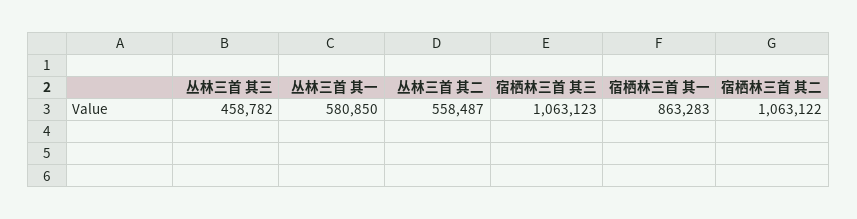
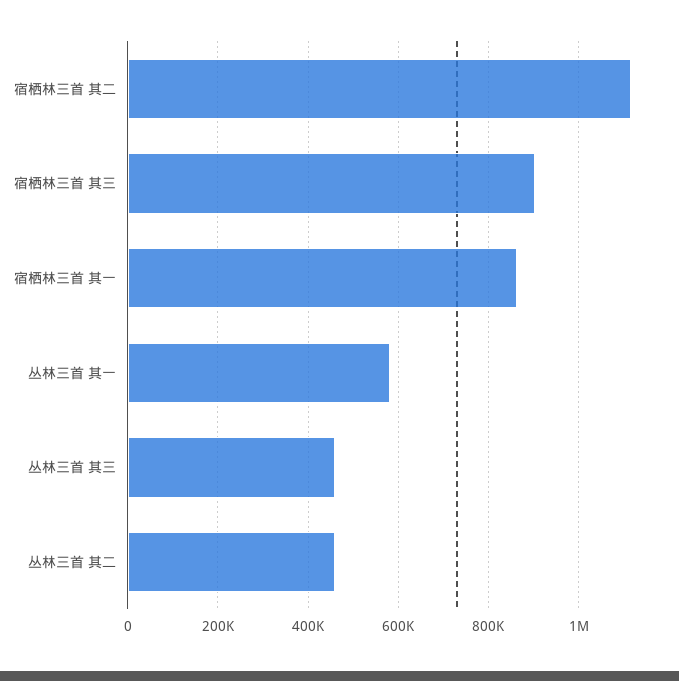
丛林三首 其二: 558487 -> 460000
宿栖林三首 其三: 1063123 -> 900000
宿栖林三首 其二: 1063122 -> 1120000

